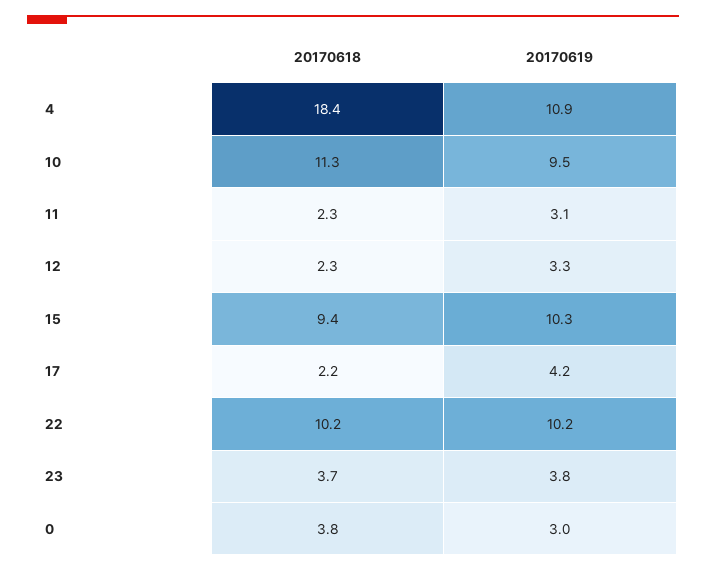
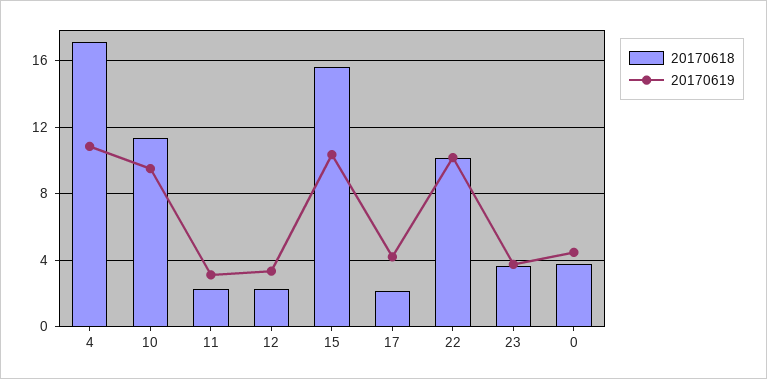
20170618, 4: 18.4 -> 17
20170618, 15: 9.4 -> 15.5
20170619, 0: 3 -> 4.5

